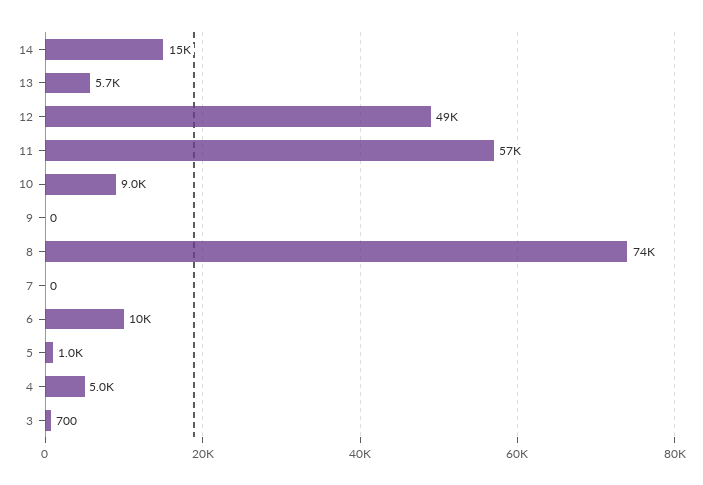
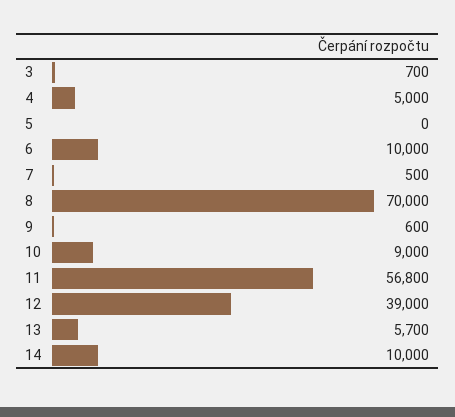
14: 15000 -> 10000
12: 49000 -> 39000
9: 0 -> 600
8: 74000 -> 70000
7: 0 -> 500
5: 1000 -> 0

